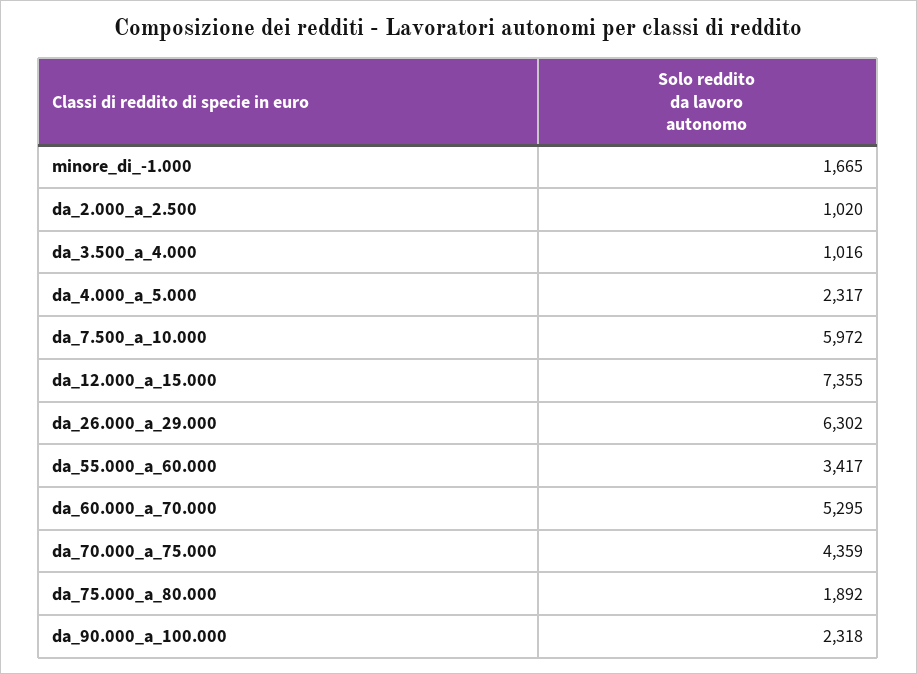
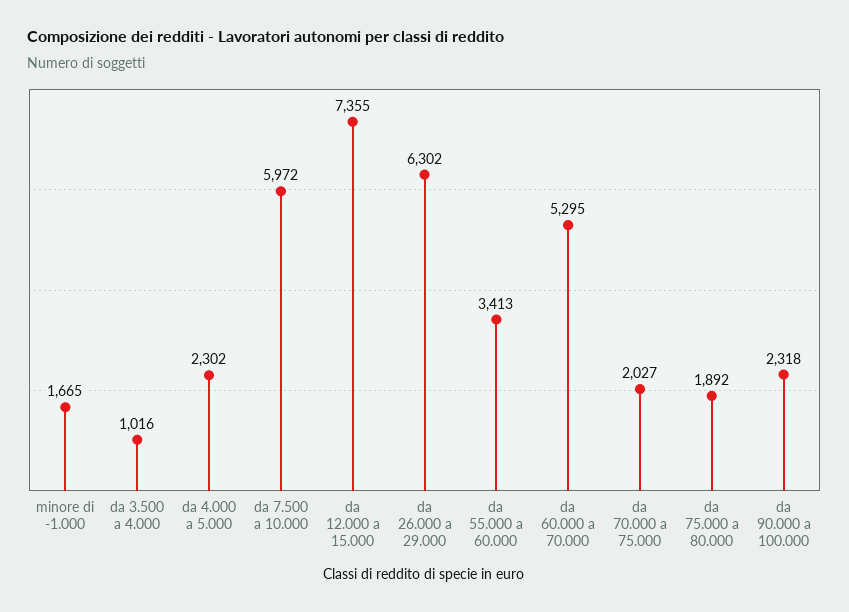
da_2.000_a_2.500: 1020 -> none
da_4.000_a_5.000: 2317 -> 2302
da_55.000_a_60.000: 3417 -> 3413
da_70.000_a_75.000: 4359 -> 2027

